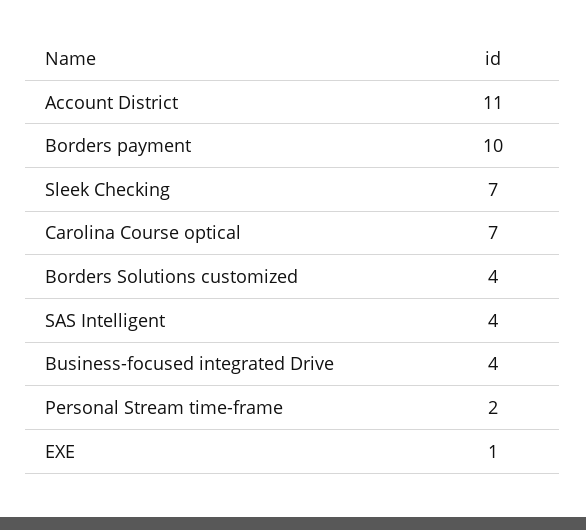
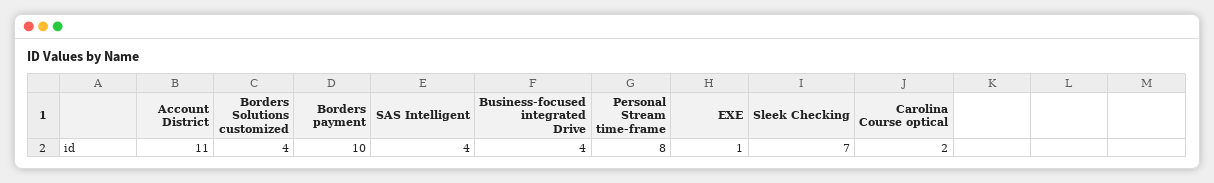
Carolina Course optical: 7 -> 2
Personal Stream time-frame: 2 -> 8

